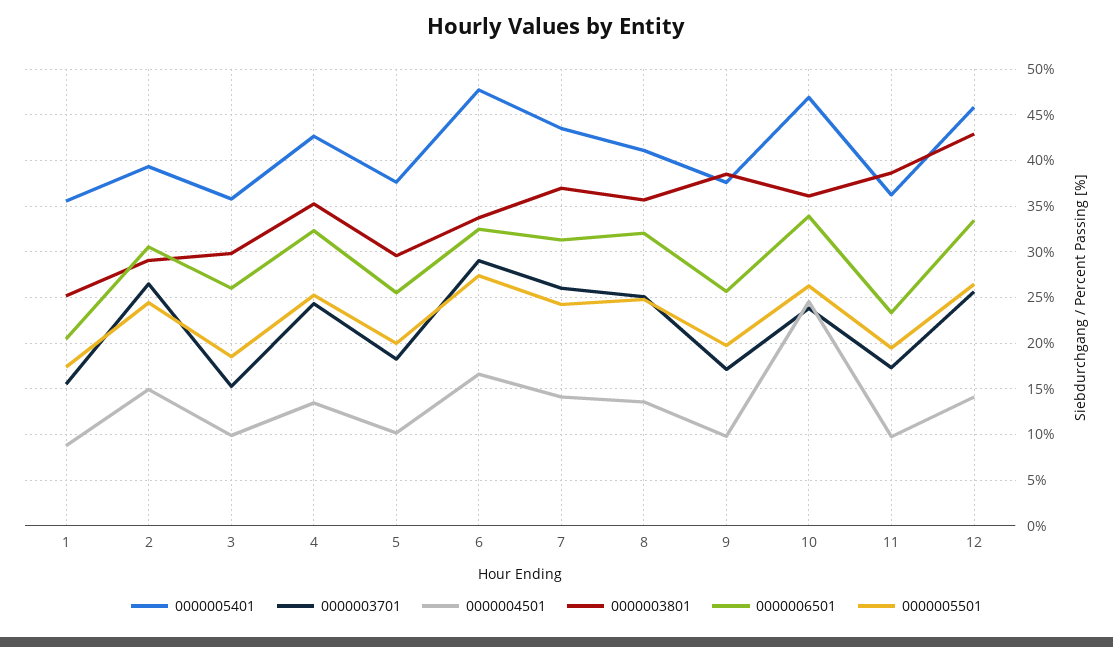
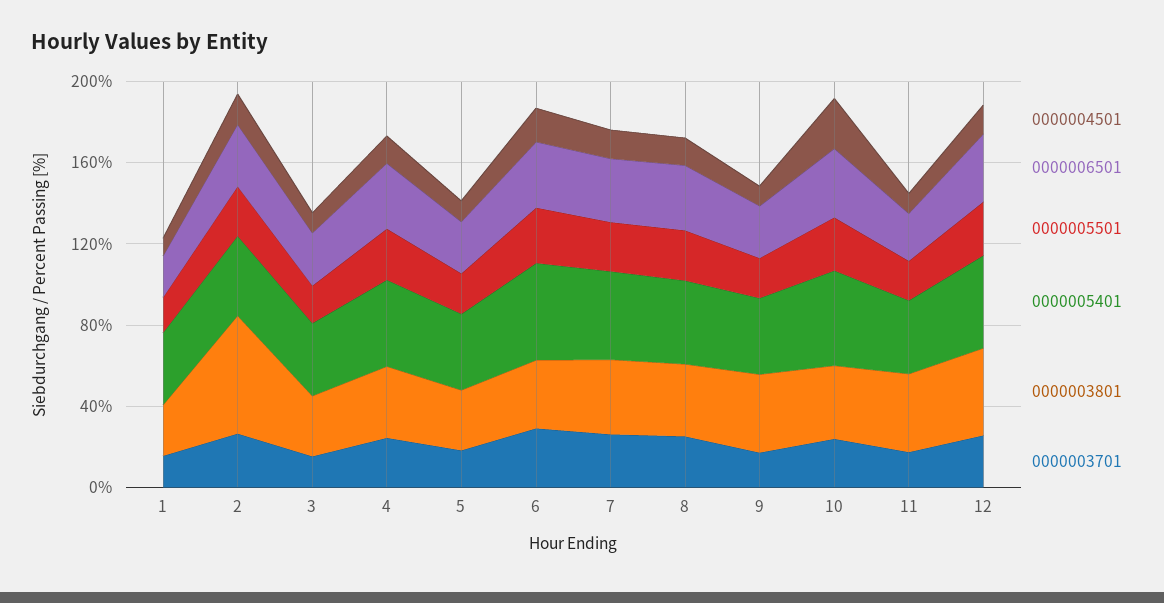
0000003801, 2: 29 -> 60

